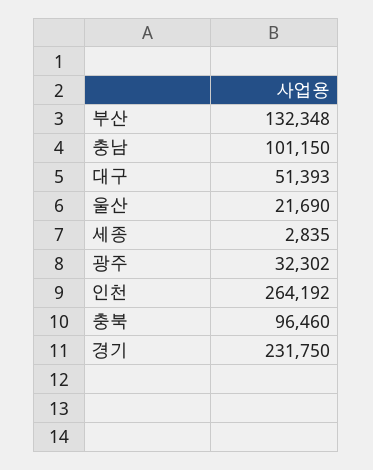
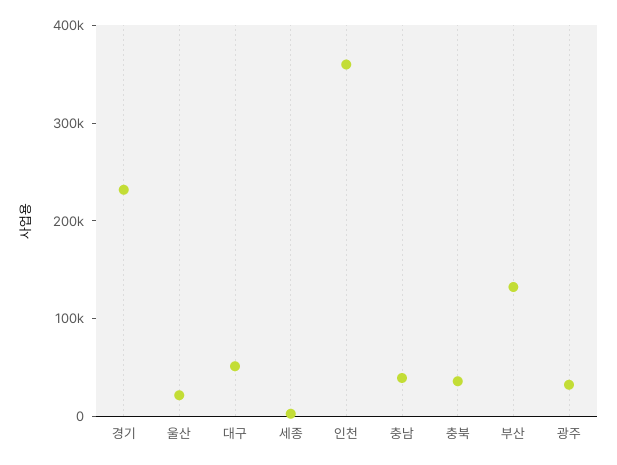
충남: 101150 -> 40000
인천: 264192 -> 360000
충북: 96460 -> 40000

